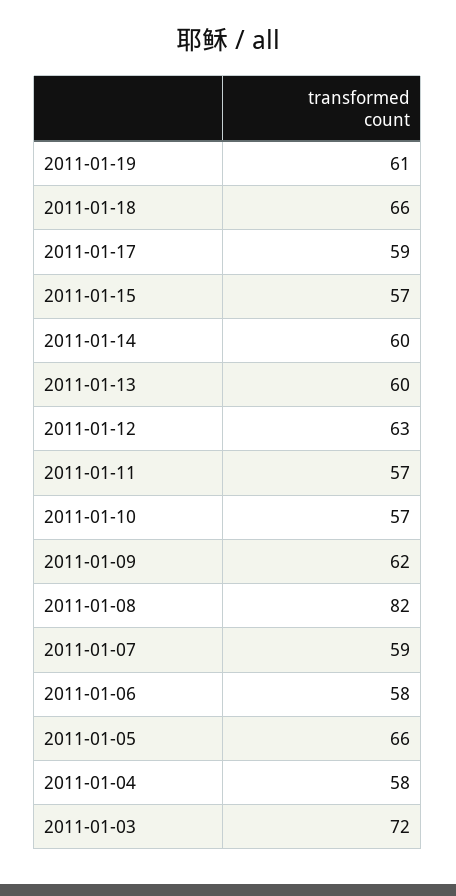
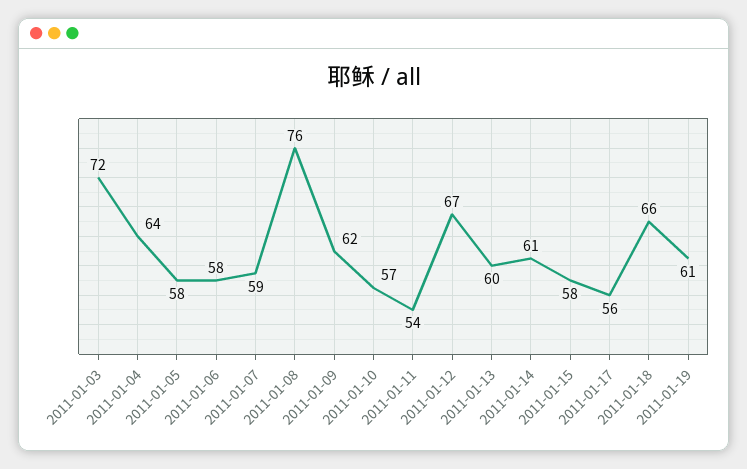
2011-01-17: 59 -> 56
2011-01-15: 57 -> 58
2011-01-14: 60 -> 61
2011-01-12: 63 -> 67
2011-01-11: 57 -> 54
2011-01-08: 82 -> 76
2011-01-05: 66 -> 58
2011-01-04: 58 -> 64

